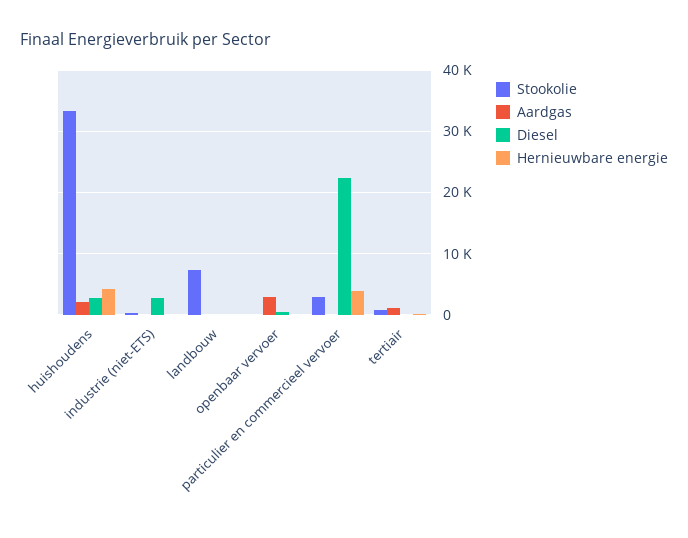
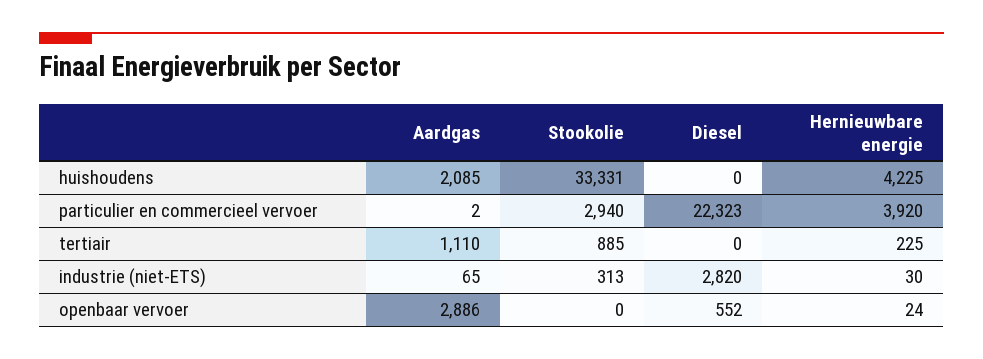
Diesel, huishoudens: 3000 -> 0
Stookolie, landbouw: 7000 -> none
Aardgas, landbouw: 0 -> none
Diesel, landbouw: 0 -> none
Hernieuwbare energie, landbouw: 0 -> none

